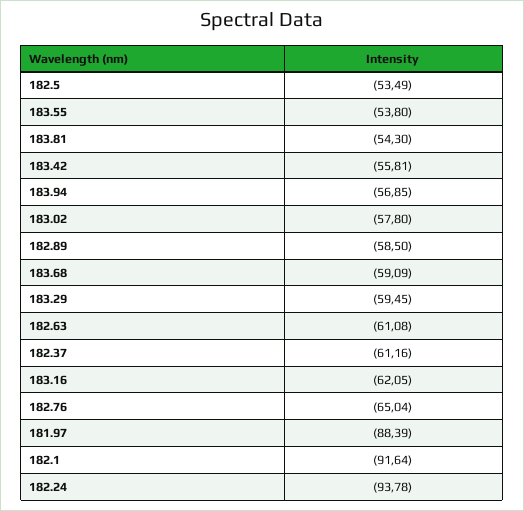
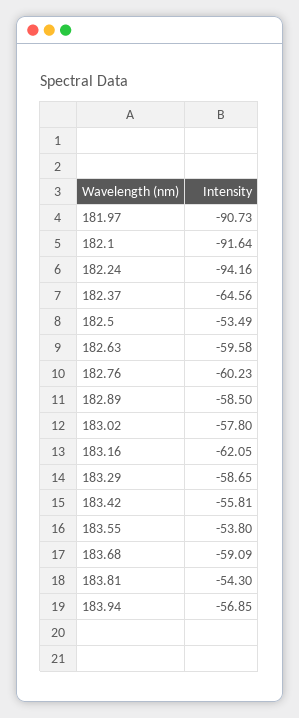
183.29: -59.45 -> -58.65
182.63: -61.08 -> -59.58
182.37: -61.16 -> -64.56
182.76: -65.04 -> -60.23
181.97: -88.39 -> -90.73
182.24: -93.78 -> -94.16

